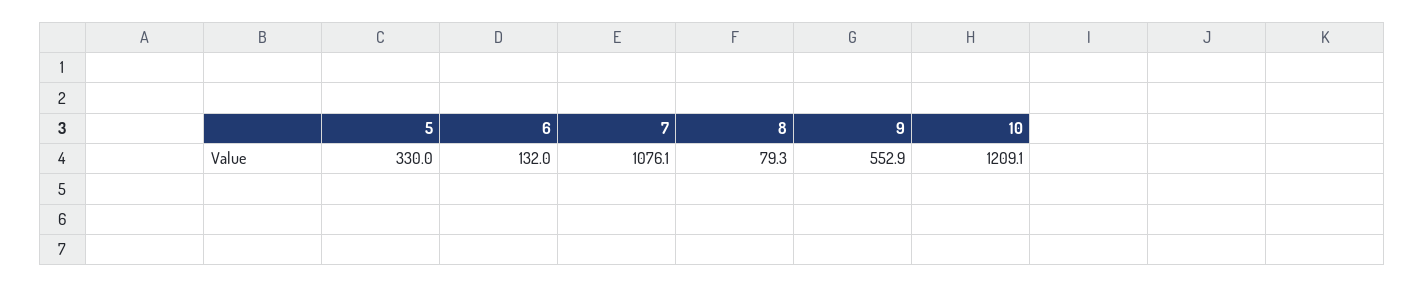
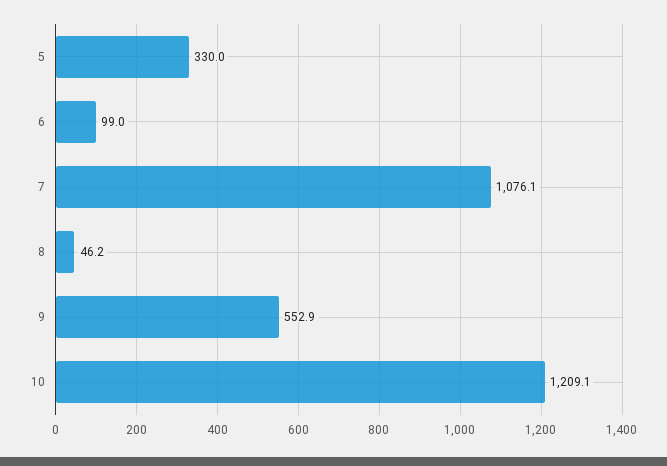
6: 132 -> 99
8: 79.3 -> 46.2

